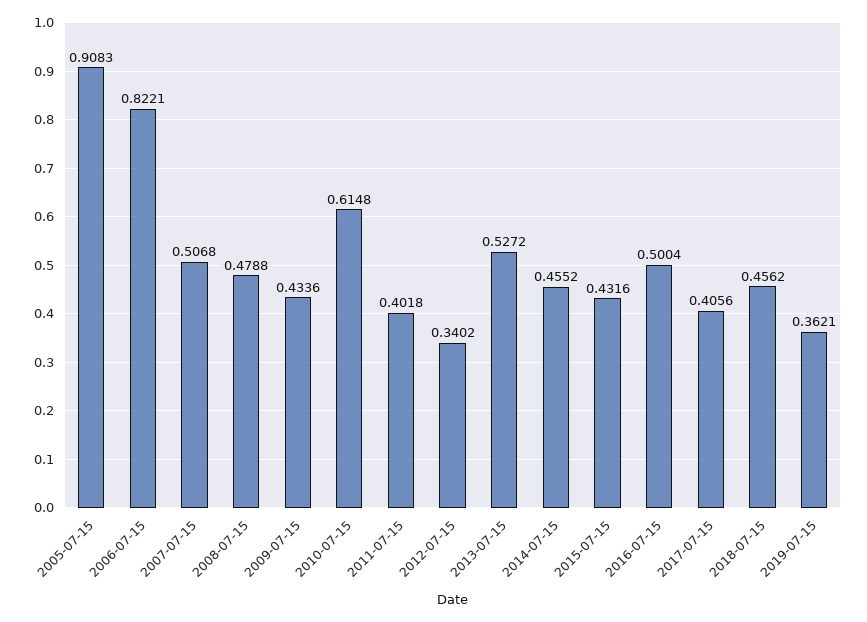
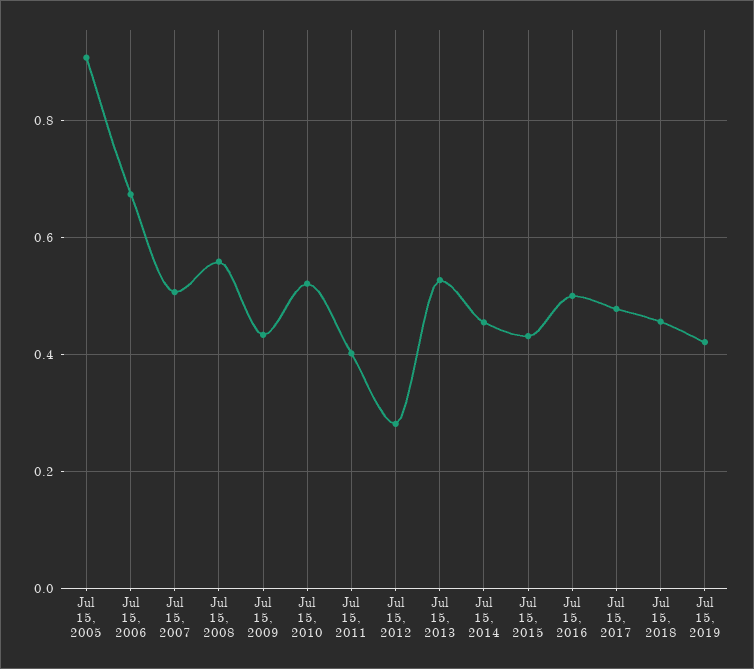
2006-07-15: 0.8221 -> 0.68
2008-07-15: 0.4788 -> 0.56
2010-07-15: 0.6148 -> 0.52
2012-07-15: 0.3402 -> 0.28
2017-07-15: 0.4056 -> 0.48
2019-07-15: 0.3621 -> 0.42

